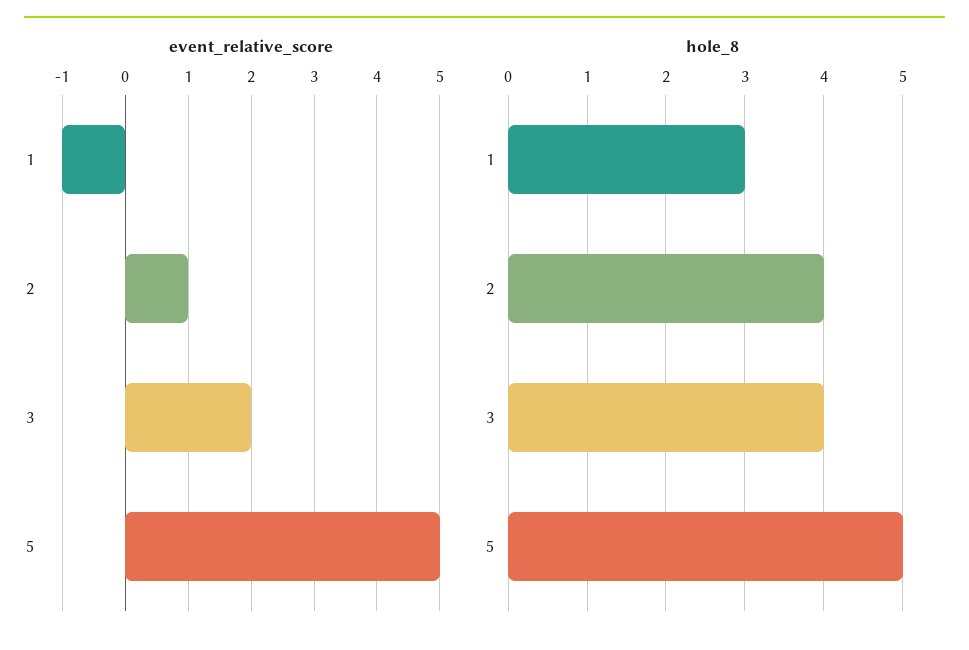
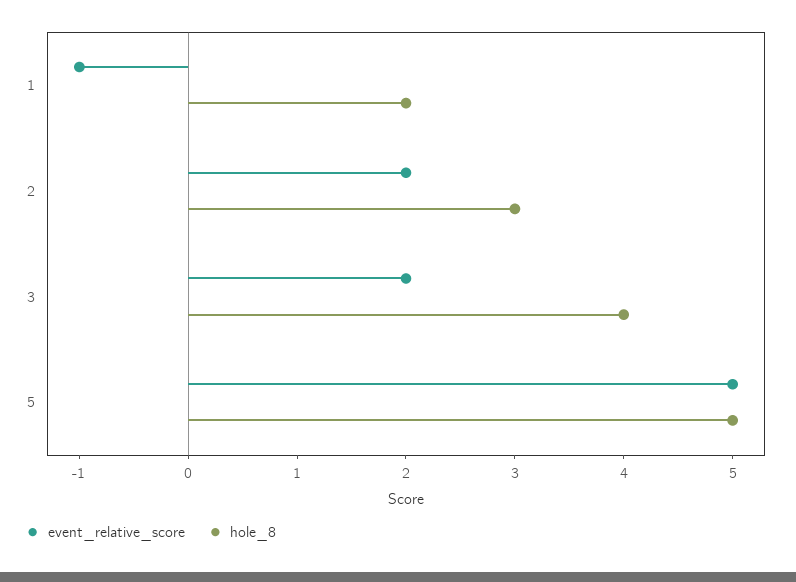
event_relative_score, 2: 1 -> 2
hole_8, 1: 3 -> 2
hole_8, 2: 4 -> 3

